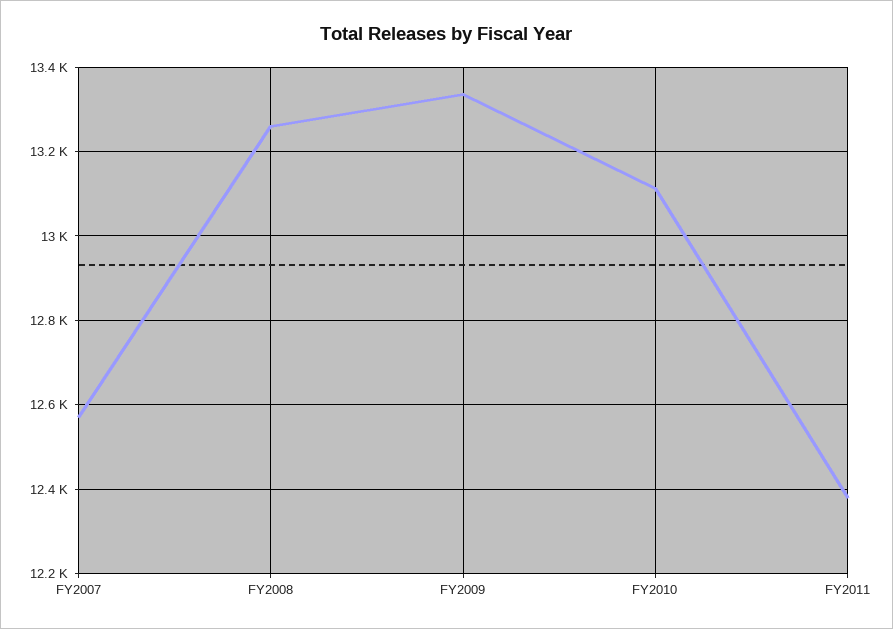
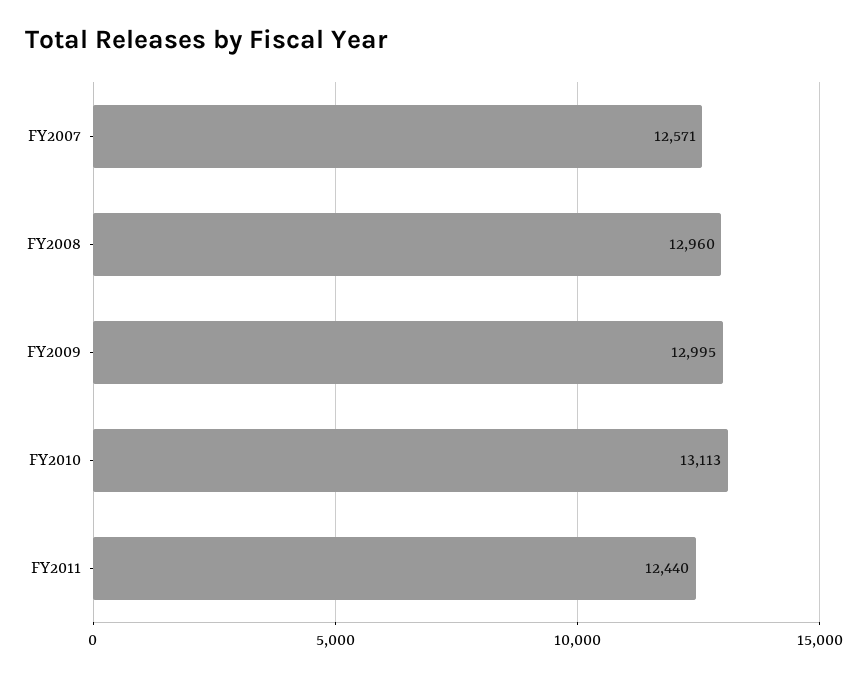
FY2008: 13260 -> 12960
FY2009: 13340 -> 12995
FY2011: 12380 -> 12440

